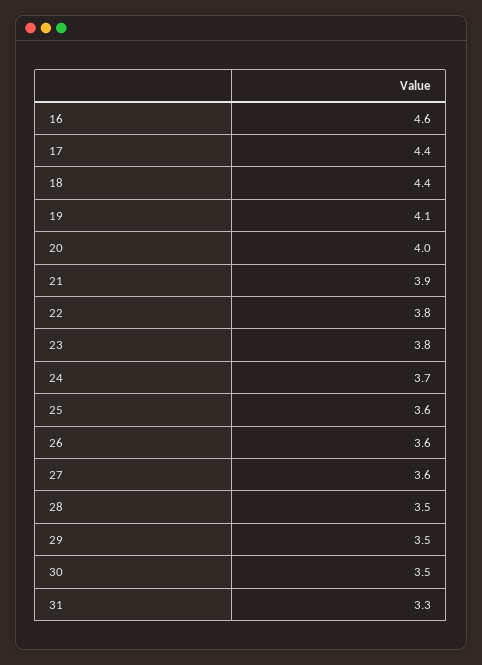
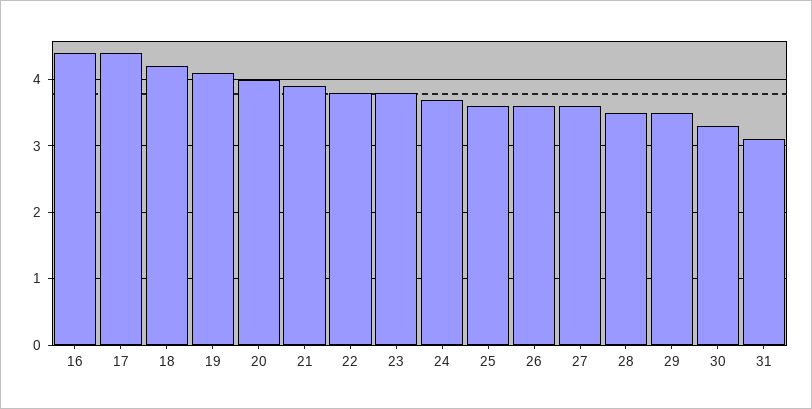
16: 4.6 -> 4.4
18: 4.4 -> 4.2
30: 3.5 -> 3.3
31: 3.3 -> 3.1

